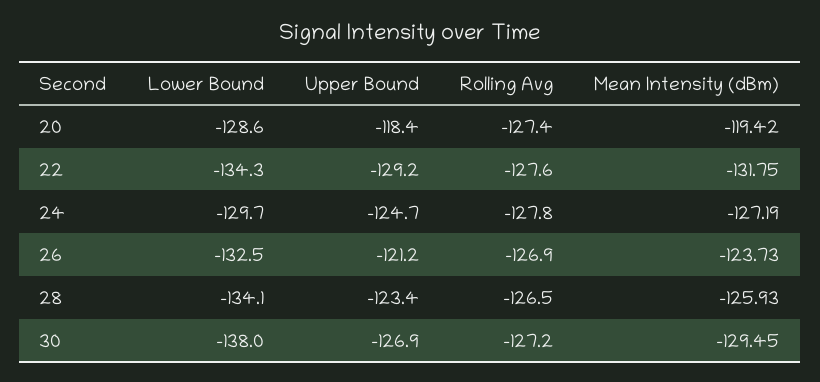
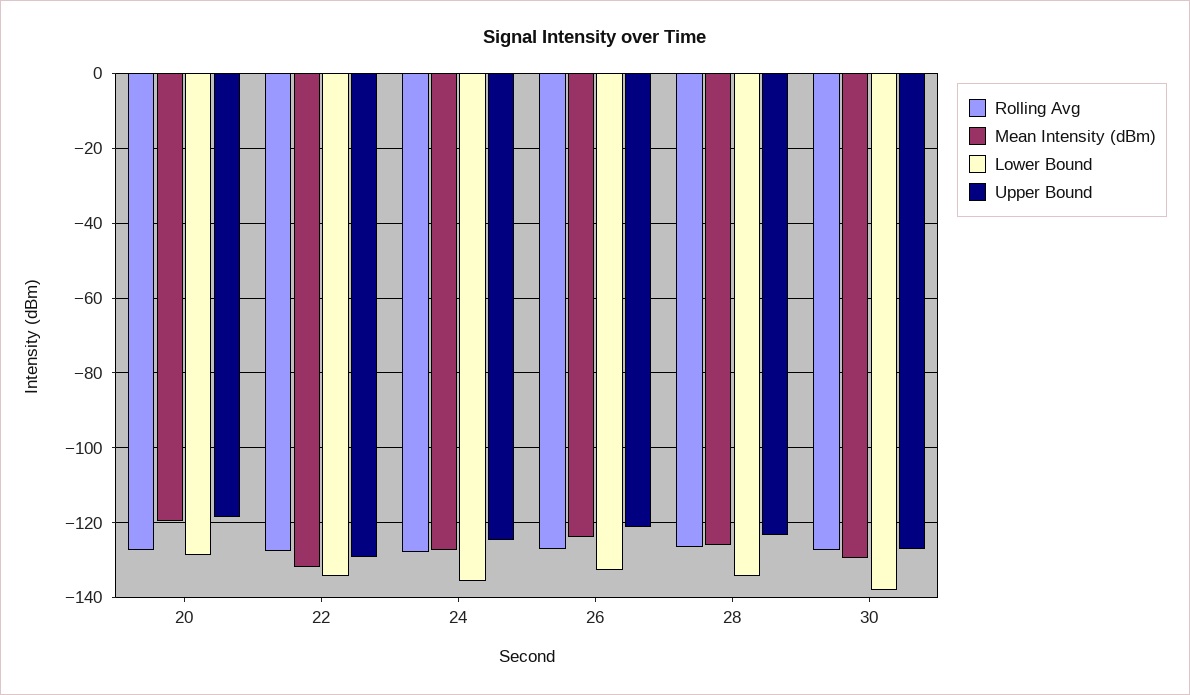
Lower Bound, 24: -129.7 -> -136

